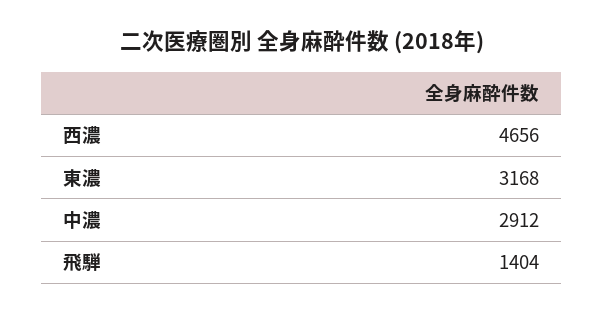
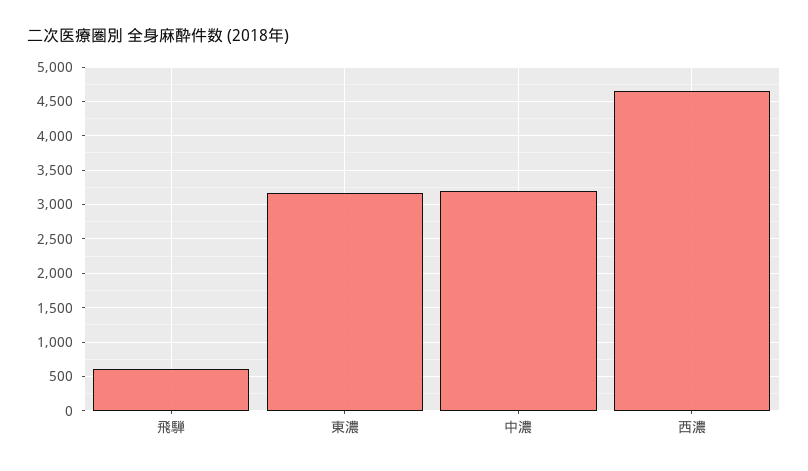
中濃: 2912 -> 3200
飛騨: 1404 -> 600

